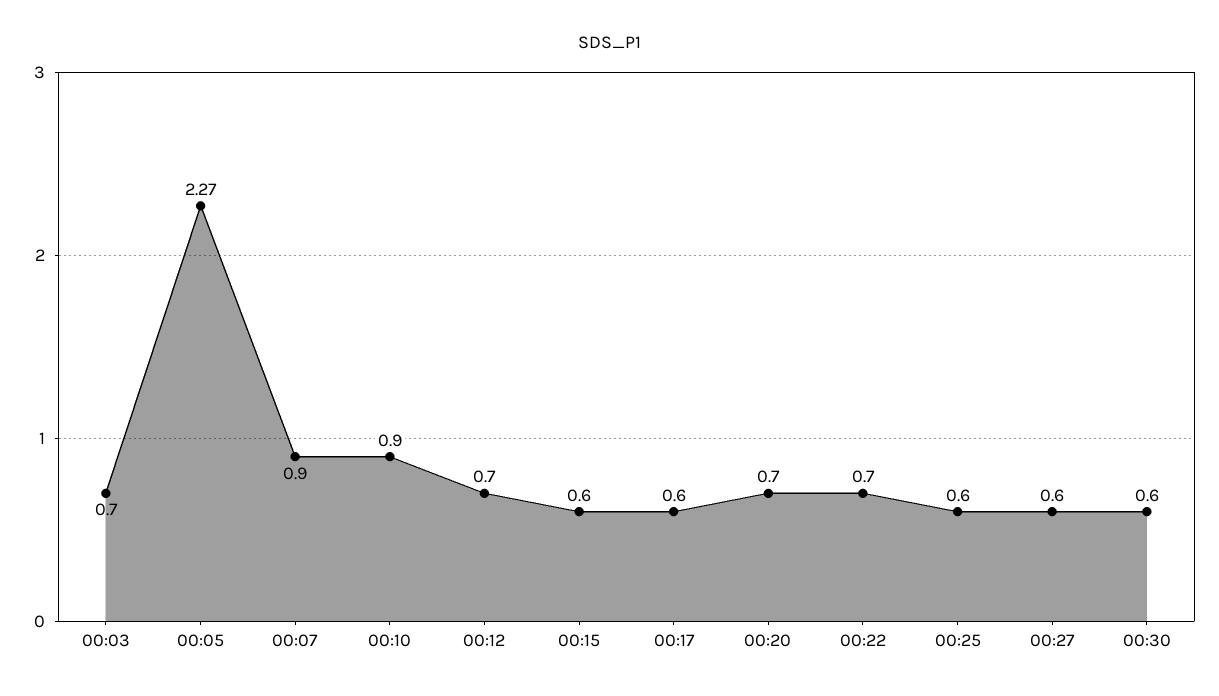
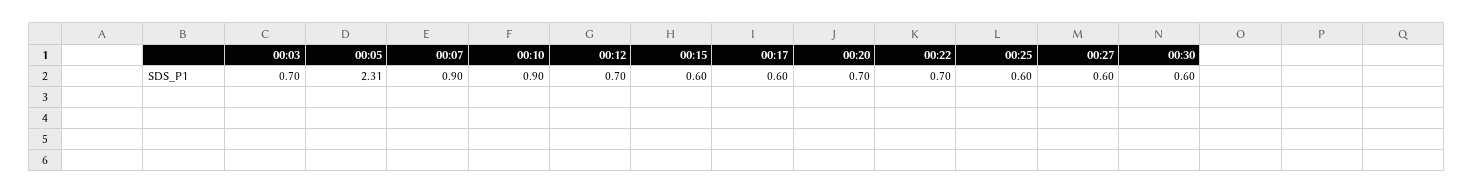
00:05: 2.27 -> 2.31

